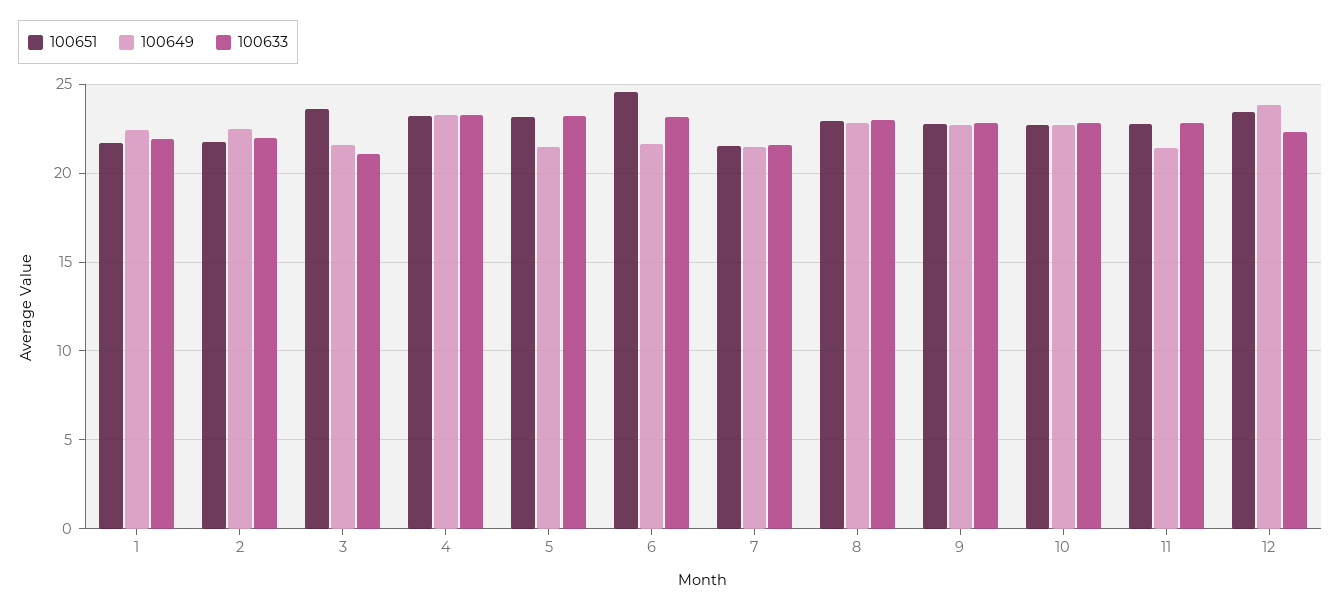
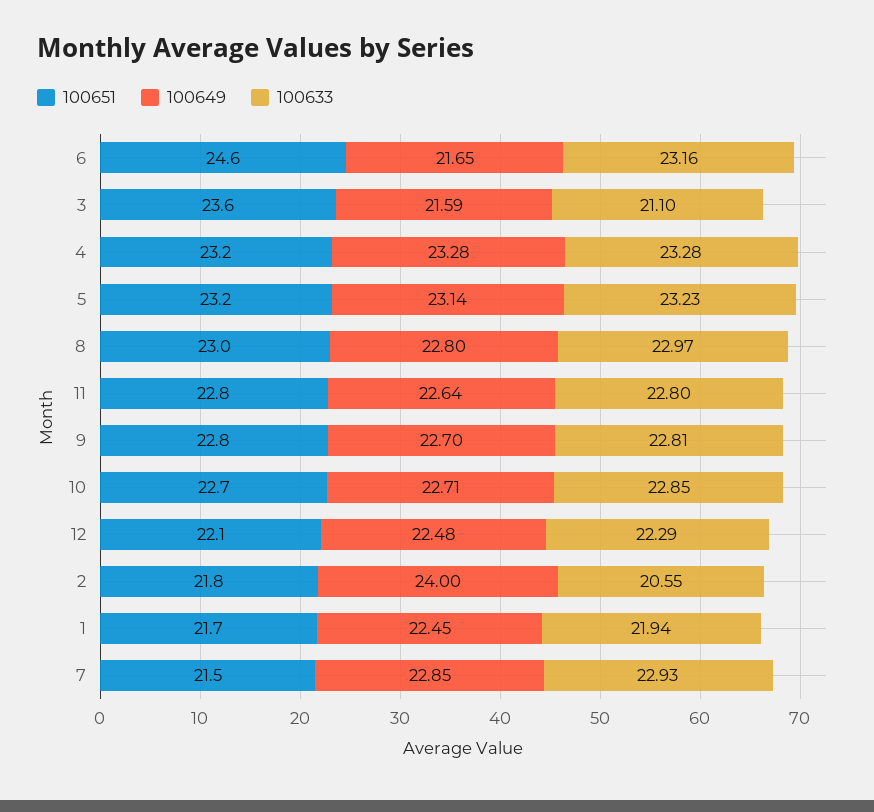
100649, 2: 22.5 -> 24
100633, 2: 22 -> 20.55
100649, 5: 21.5 -> 23.14
100649, 7: 21.5 -> 22.85
100633, 7: 21.5 -> 22.93
100649, 11: 21.5 -> 22.64
100651, 12: 23.5 -> 22.1
100649, 12: 24 -> 22.48

